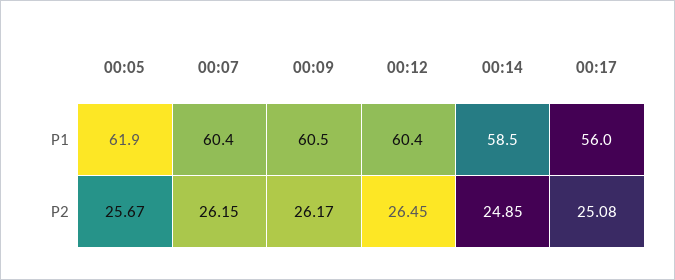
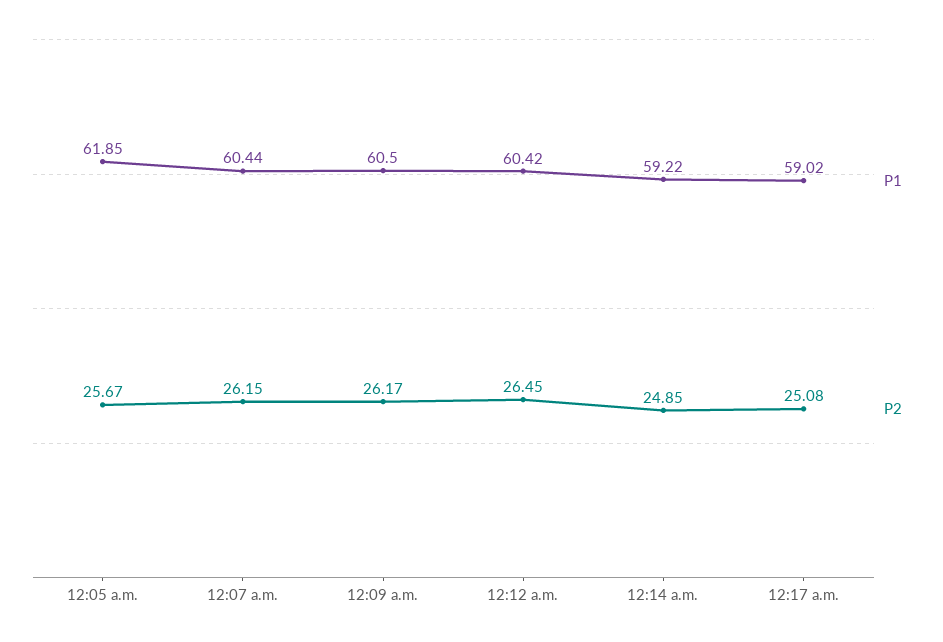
P1, 00:14: 58.5 -> 59.22
P1, 00:17: 56 -> 59.02

